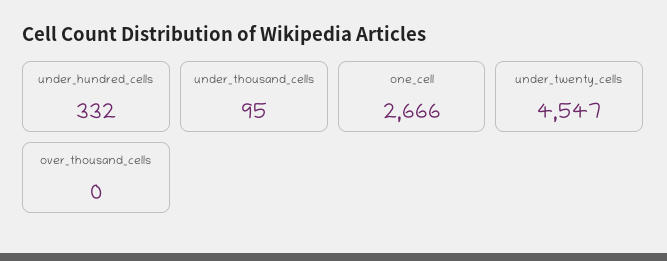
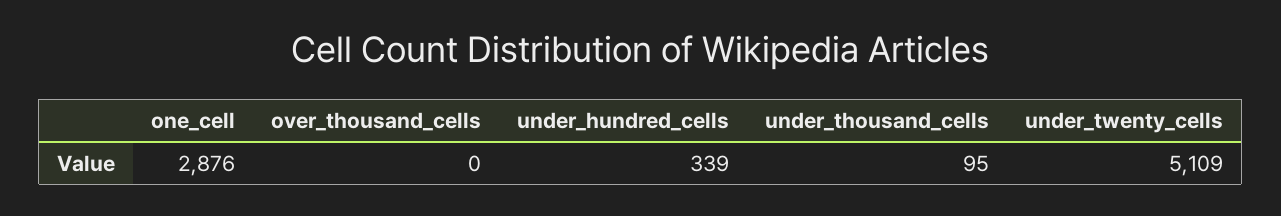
under_hundred_cells: 332 -> 339
one_cell: 2666 -> 2876
under_twenty_cells: 4547 -> 5109

